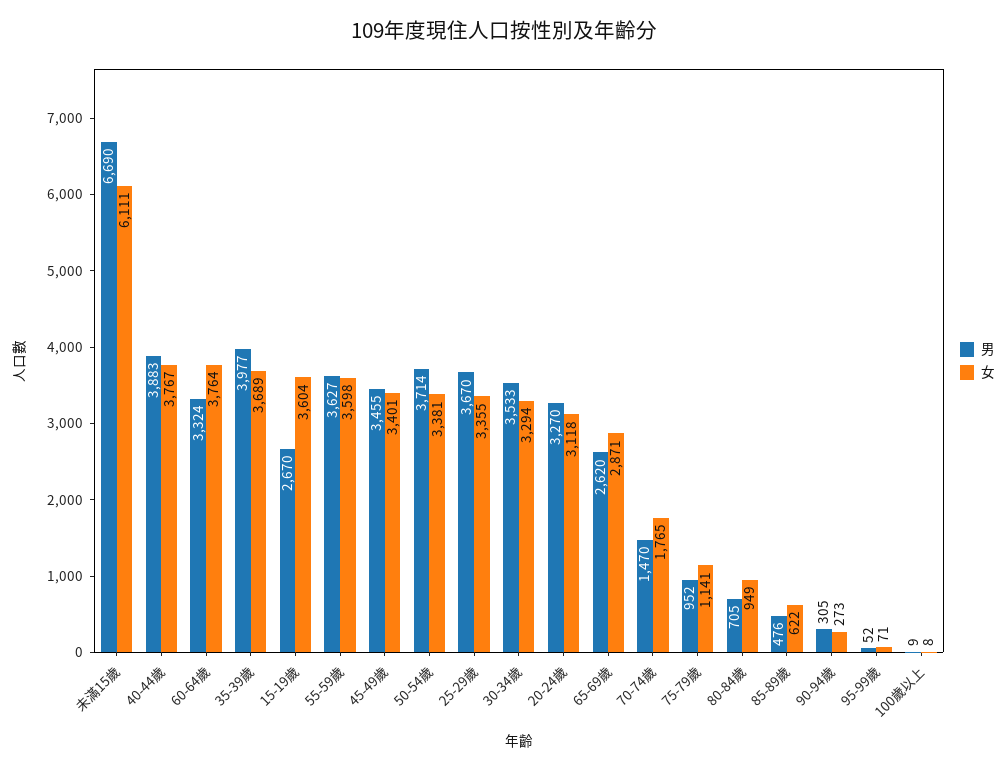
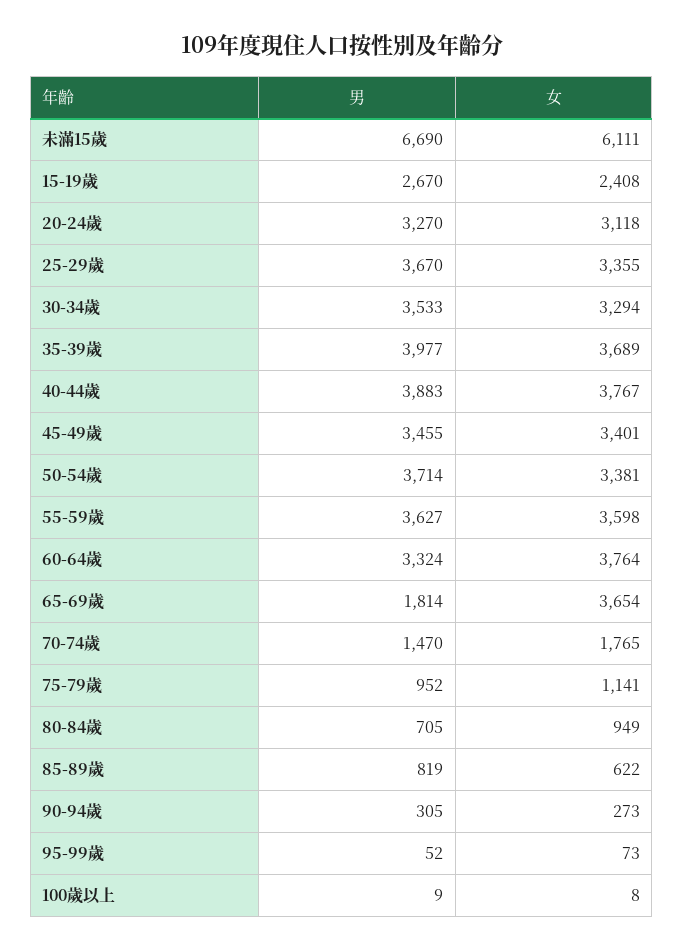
女, 15-19歲: 3604 -> 2408
男, 65-69歲: 2620 -> 1814
女, 65-69歲: 2871 -> 3654
男, 85-89歲: 476 -> 819
女, 95-99歲: 71 -> 73

